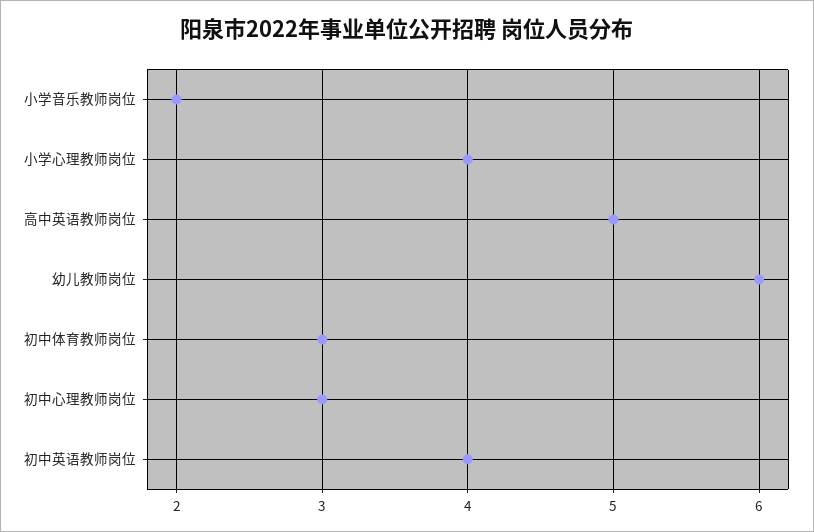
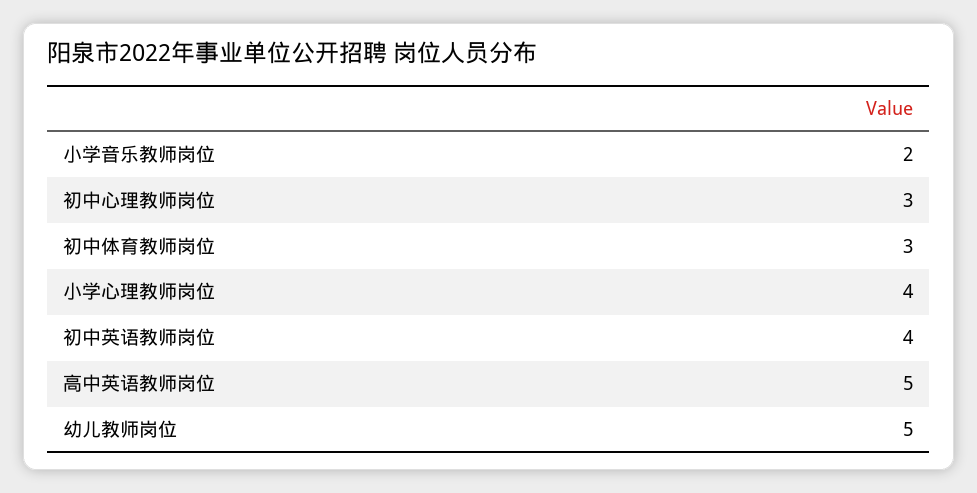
幼儿教师岗位: 6 -> 5

